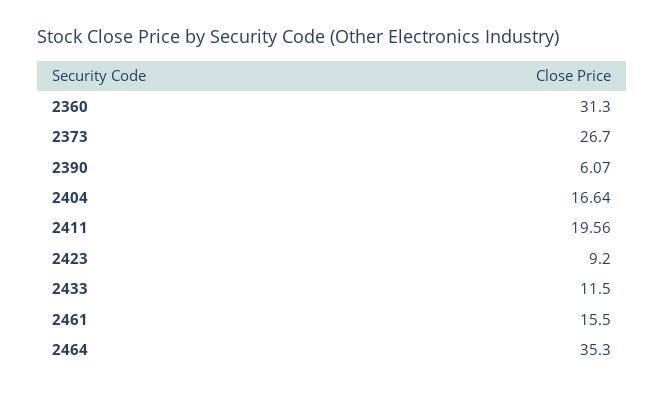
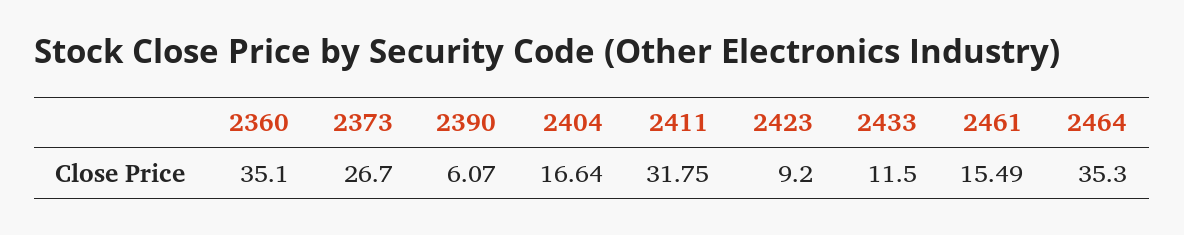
2360: 31.3 -> 35.1
2411: 19.56 -> 31.75
2461: 15.5 -> 15.49

